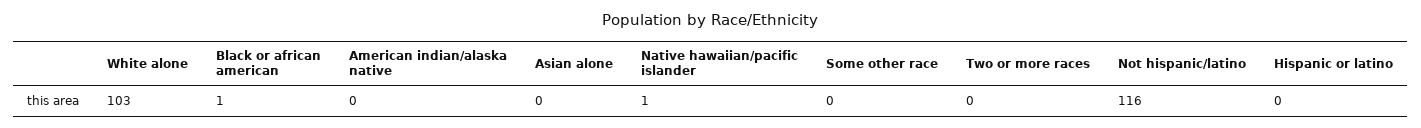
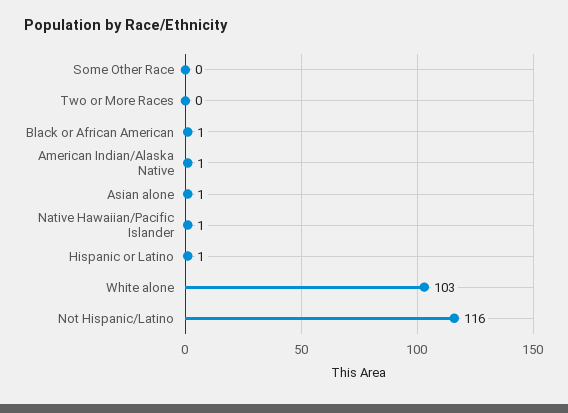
American indian/alaska native: 0 -> 1
Asian alone: 0 -> 1
Hispanic or latino: 0 -> 1

